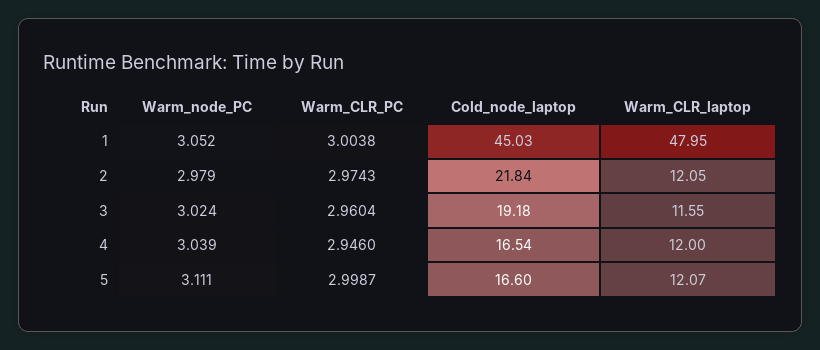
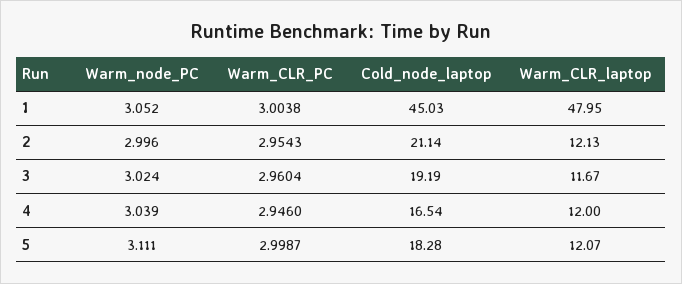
Warm_node_PC, 2: 2.979 -> 2.996
Warm_CLR_PC, 2: 2.9743 -> 2.9543
Cold_node_laptop, 2: 21.84 -> 21.14
Warm_CLR_laptop, 2: 12.05 -> 12.13
Cold_node_laptop, 3: 19.18 -> 19.19
Warm_CLR_laptop, 3: 11.55 -> 11.67
Cold_node_laptop, 5: 16.6 -> 18.28

